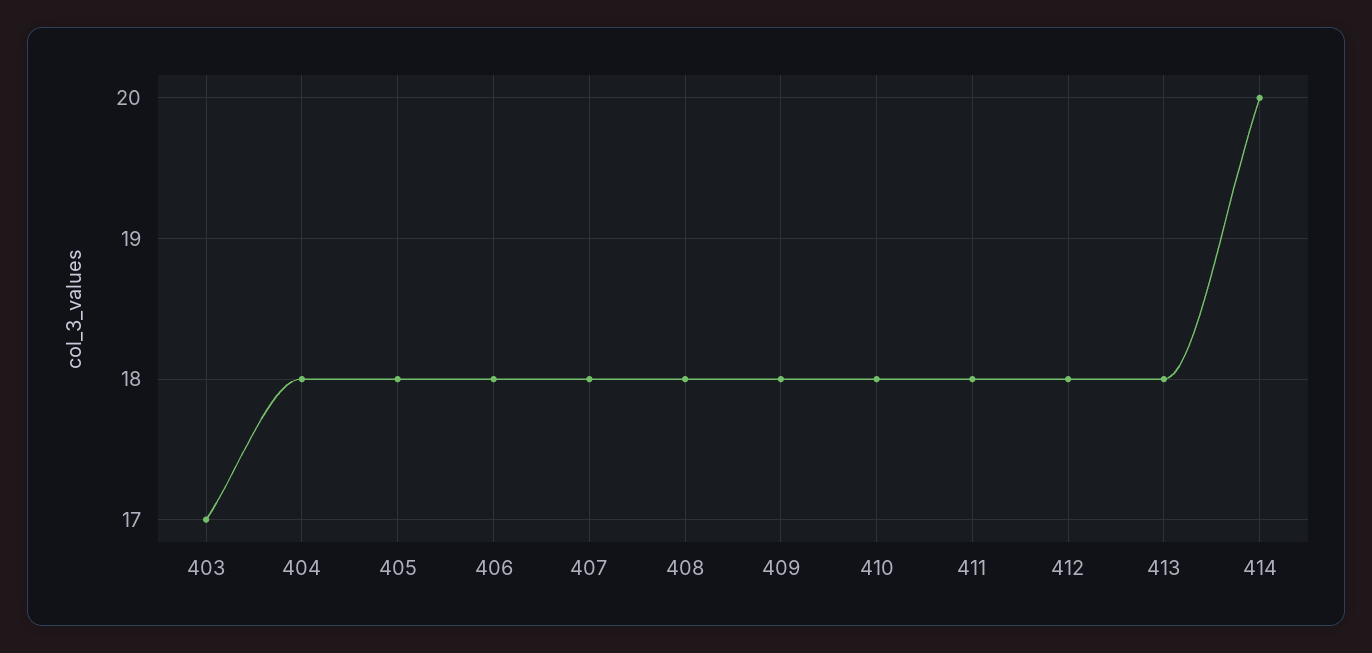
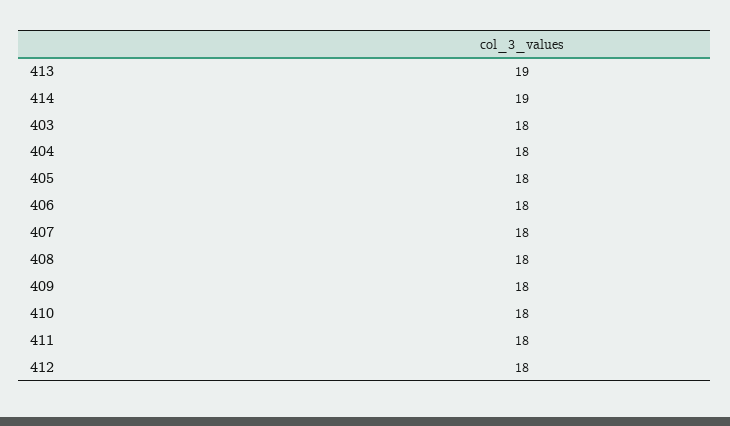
403: 17 -> 18
413: 18 -> 19
414: 20 -> 19

